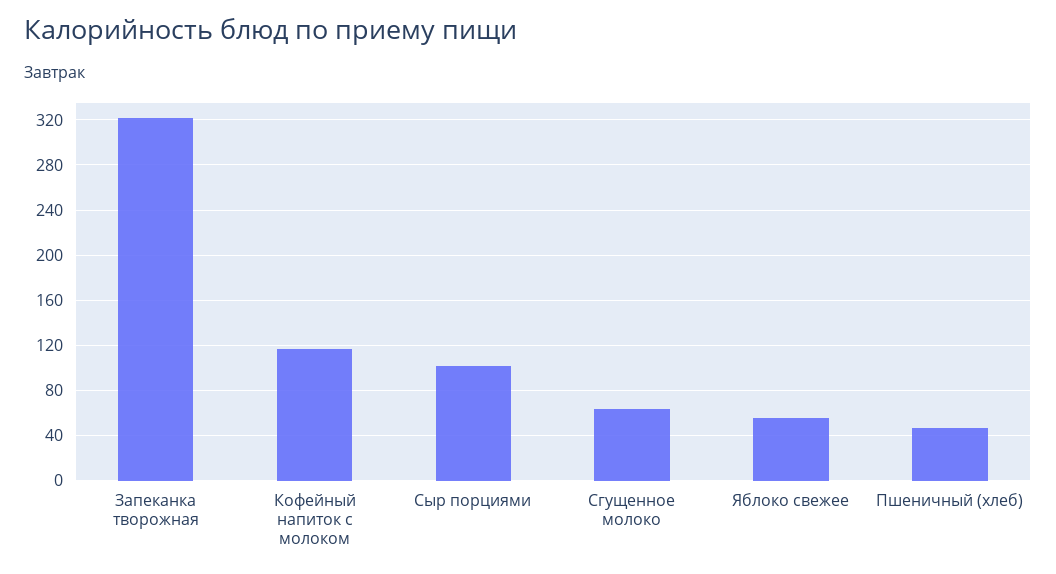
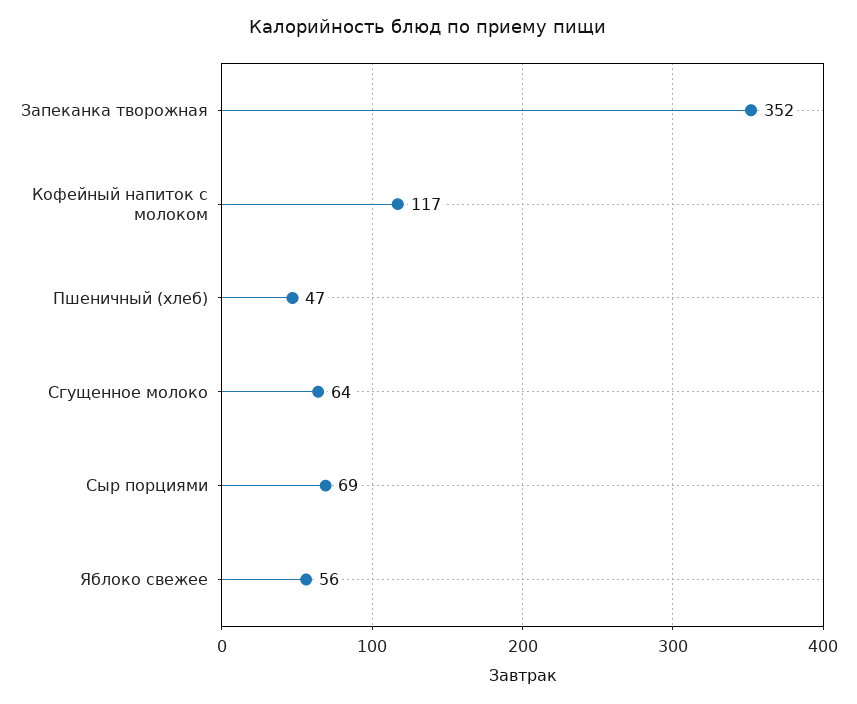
Запеканка творожная: 320 -> 352
Сыр порциями: 100 -> 69

